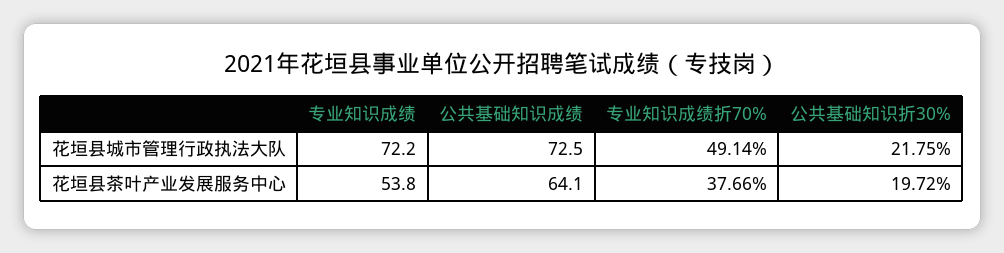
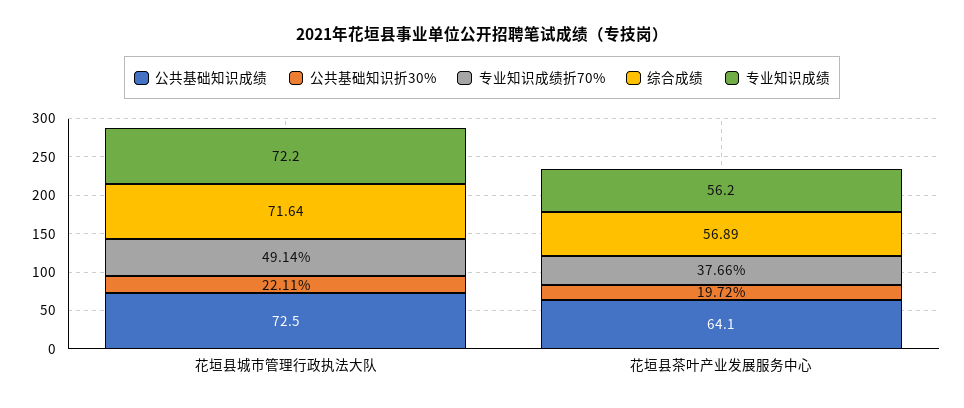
公共基础知识折30%, 花垣县城市管理行政执法大队: 21.75 -> 22.11
专业知识成绩, 花垣县茶叶产业发展服务中心: 53.8 -> 56.2
综合成绩, 花垣县城市管理行政执法大队: none -> 71.64
综合成绩, 花垣县茶叶产业发展服务中心: none -> 56.89

